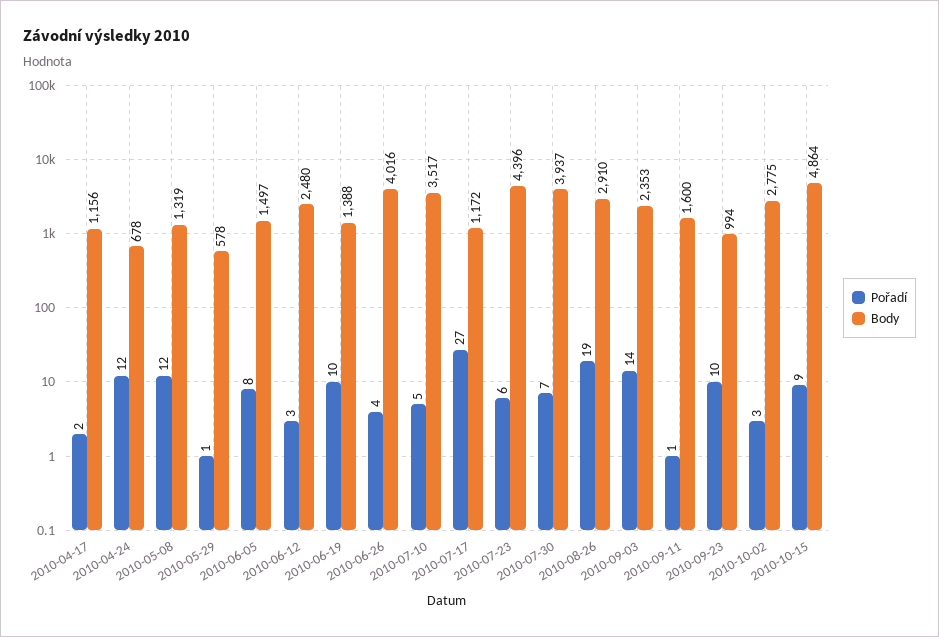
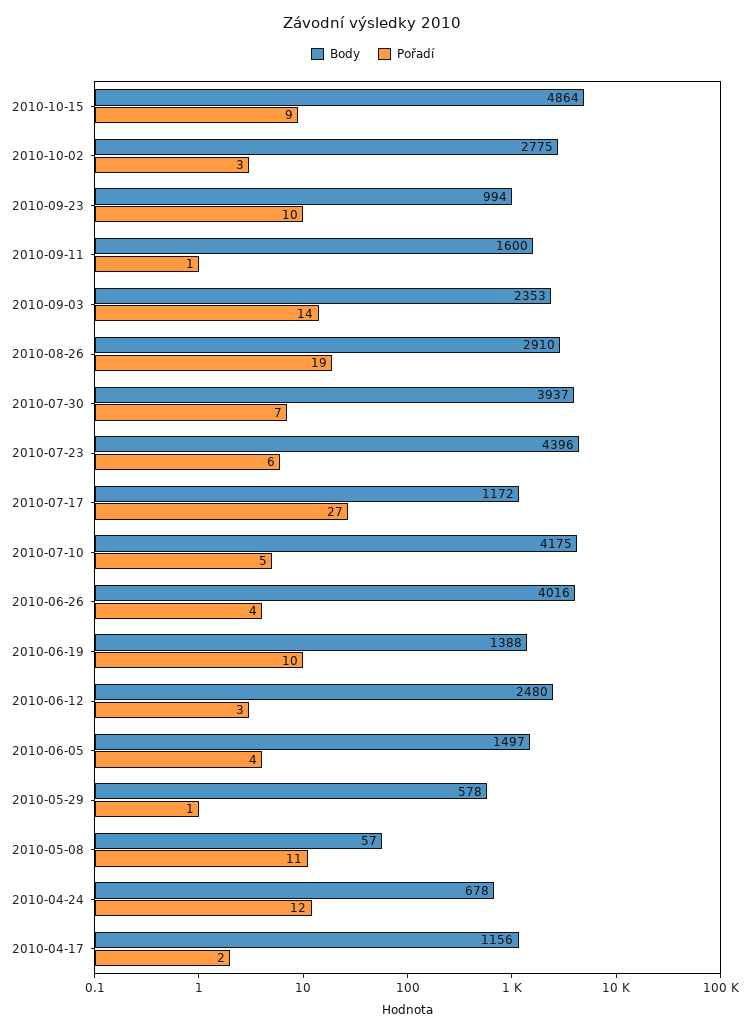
Pořadí, 2010-05-08: 12 -> 11
Body, 2010-05-08: 1319 -> 57
Pořadí, 2010-06-05: 8 -> 4
Body, 2010-07-10: 3517 -> 4175

